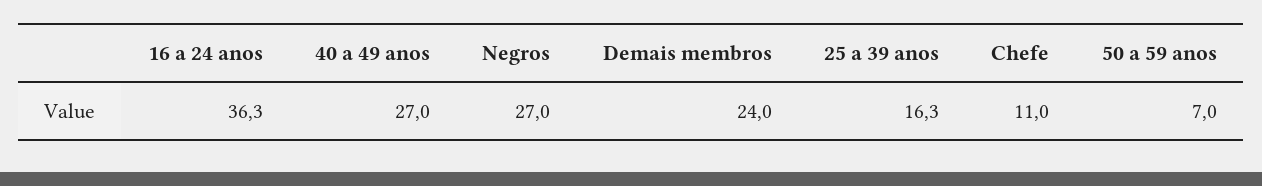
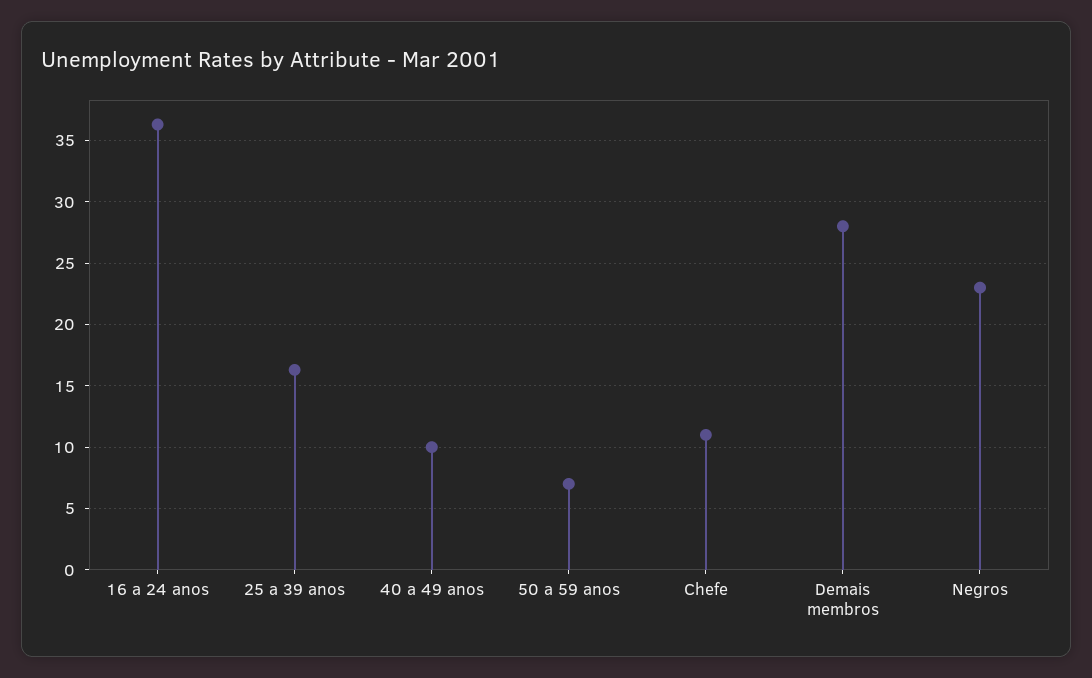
40 a 49 anos: 27 -> 10
Negros: 27 -> 23
Demais membros: 24 -> 28

